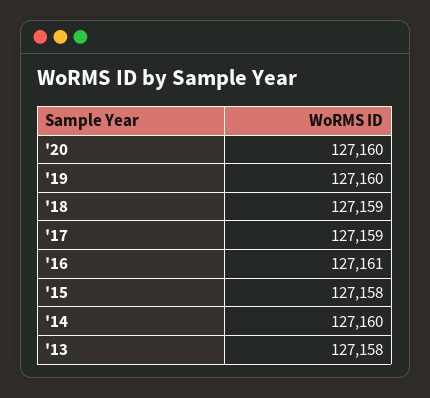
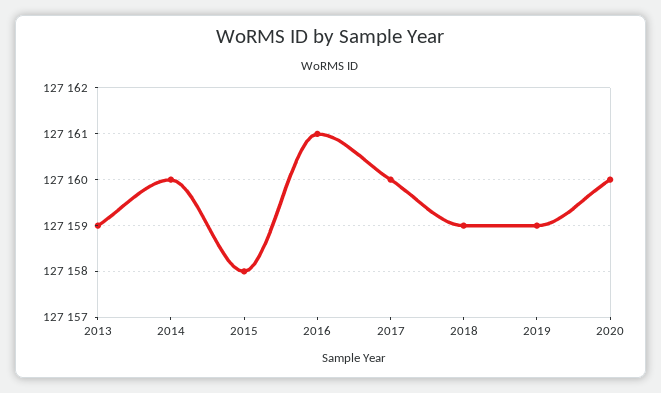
'19: 127160 -> 127159
'17: 127159 -> 127160
'13: 127158 -> 127159

